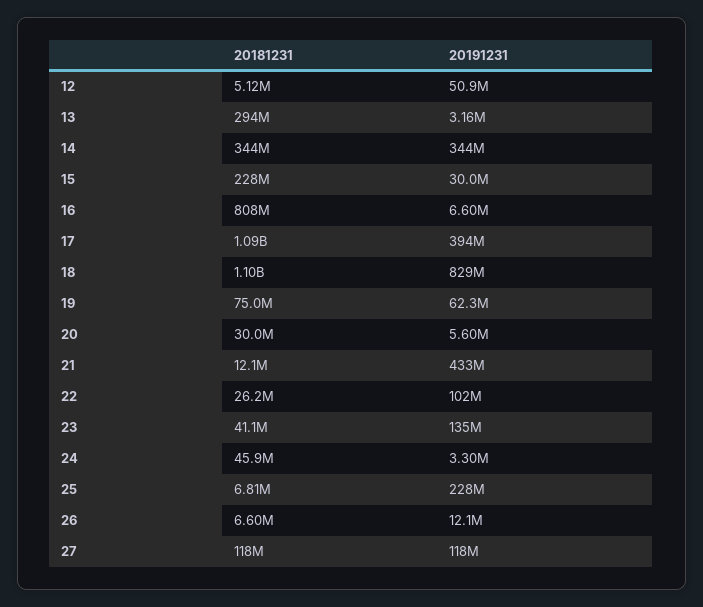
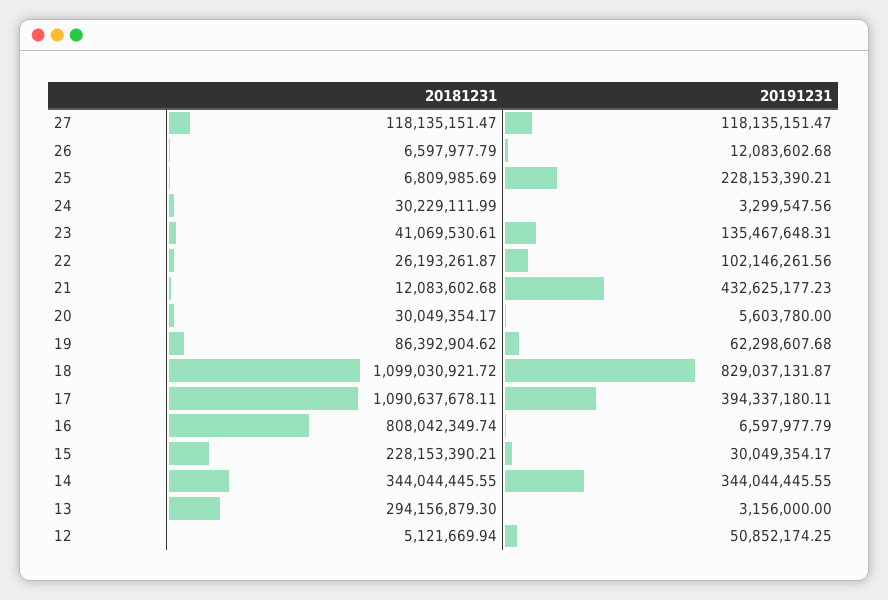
20181231, 19: 75000000 -> 86392904.62
20181231, 24: 45900000 -> 30229111.99

